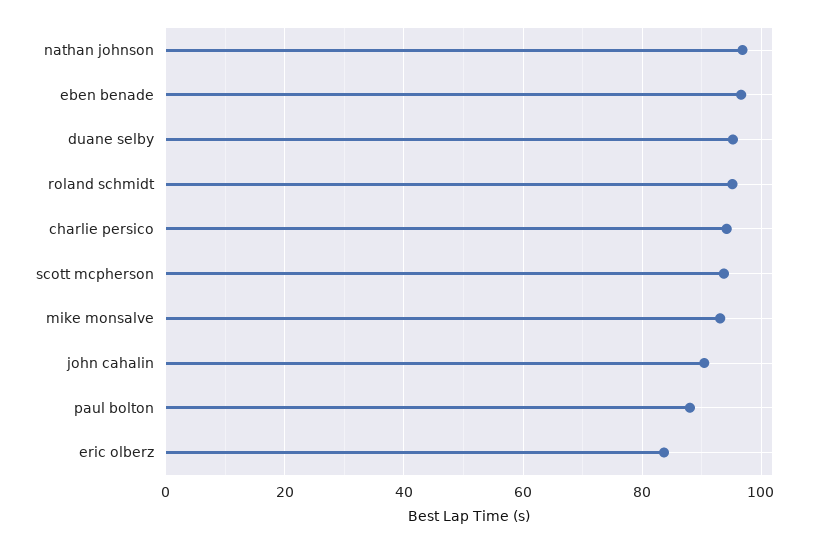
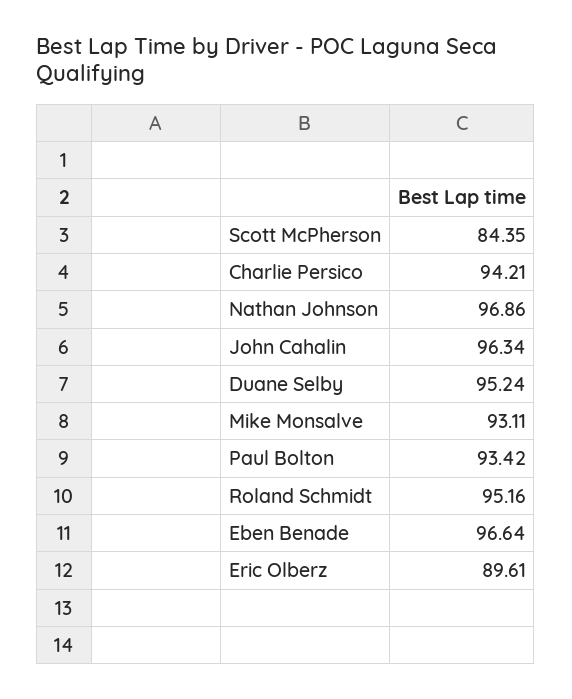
scott mcpherson: 94 -> 84.35
john cahalin: 90 -> 96.34
paul bolton: 88 -> 93.42
eric olberz: 84 -> 89.61

